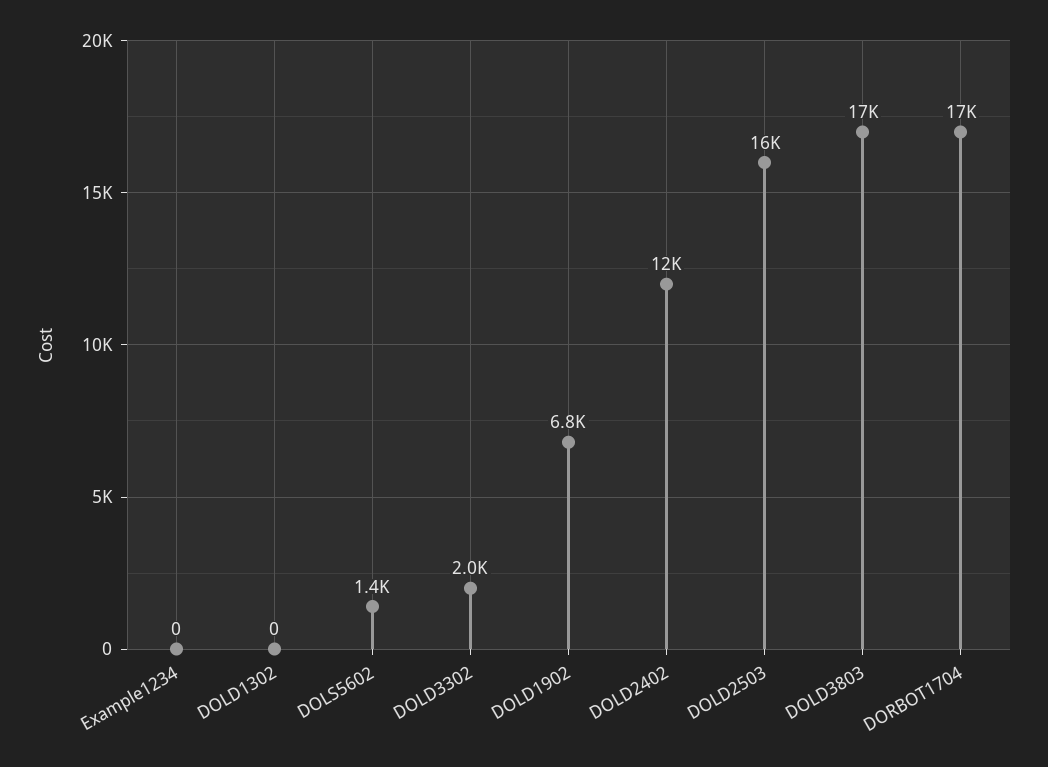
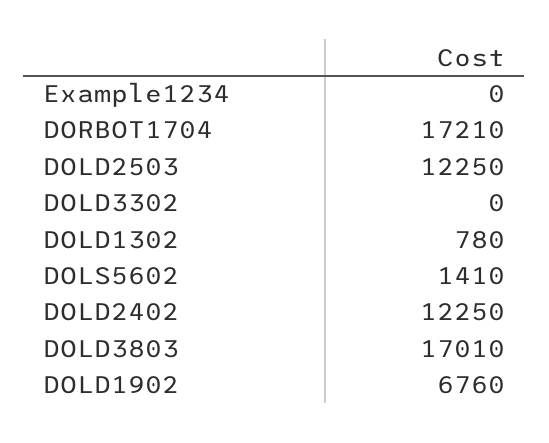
DOLD1302: 0 -> 780
DOLD3302: 2000 -> 0
DOLD2503: 16000 -> 12250

